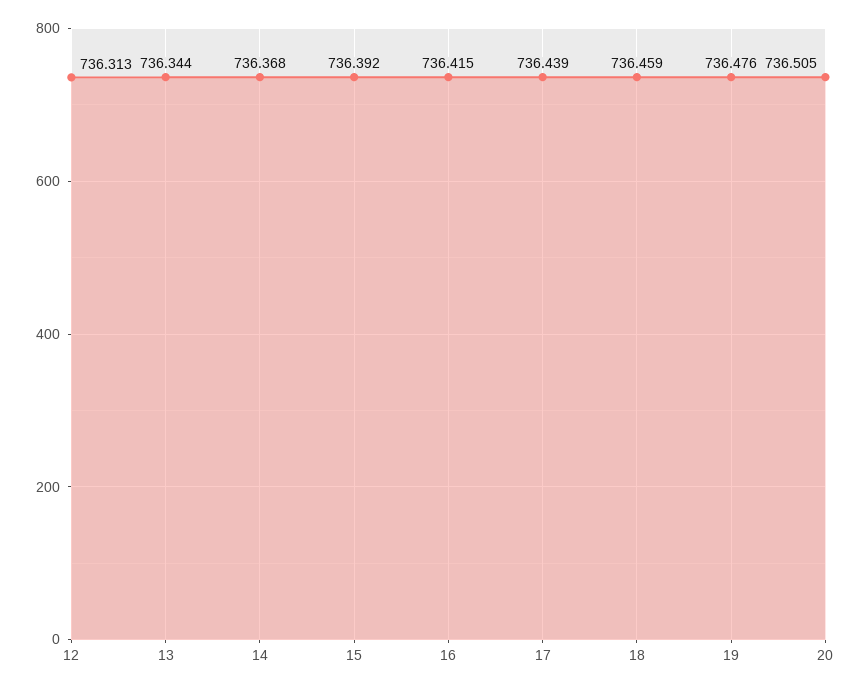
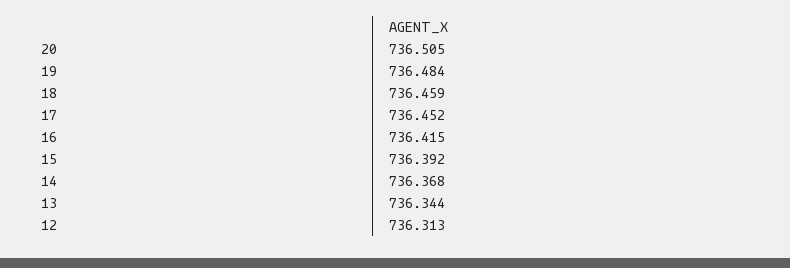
17: 736.439 -> 736.452
19: 736.476 -> 736.484

